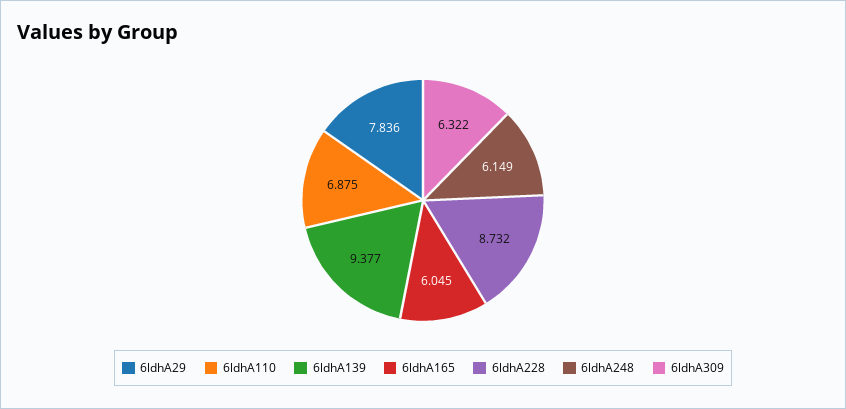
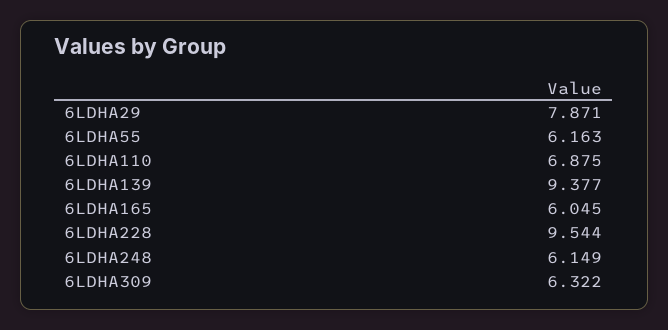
6ldhA29: 7.836 -> 7.871
6ldhA228: 8.732 -> 9.544
6LDHA55: none -> 6.163

